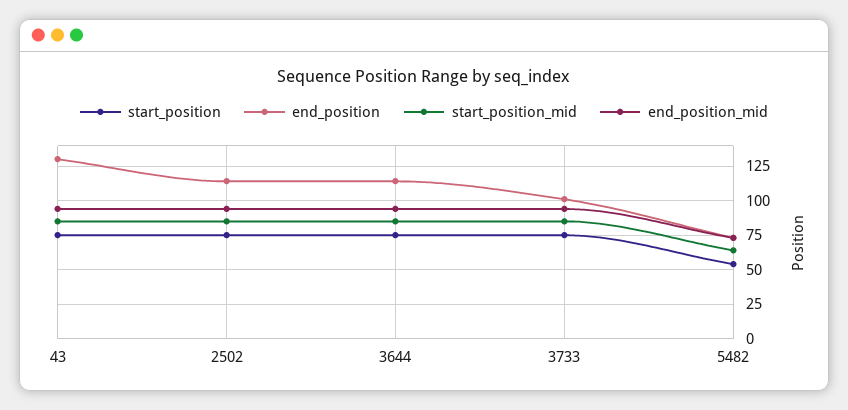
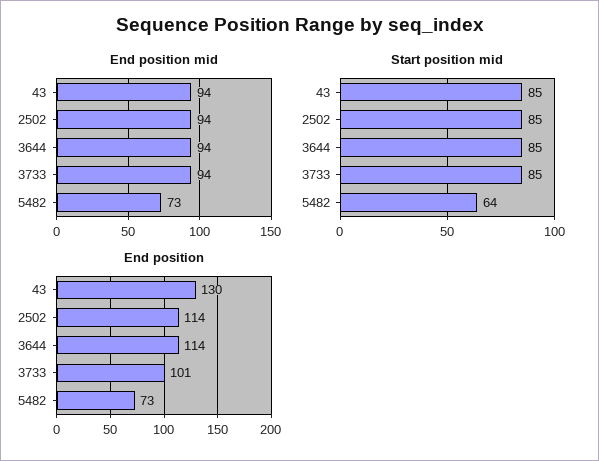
start_position, 43: 75 -> none
start_position, 2502: 75 -> none
start_position, 3644: 75 -> none
start_position, 3733: 75 -> none
start_position, 5482: 55 -> none

